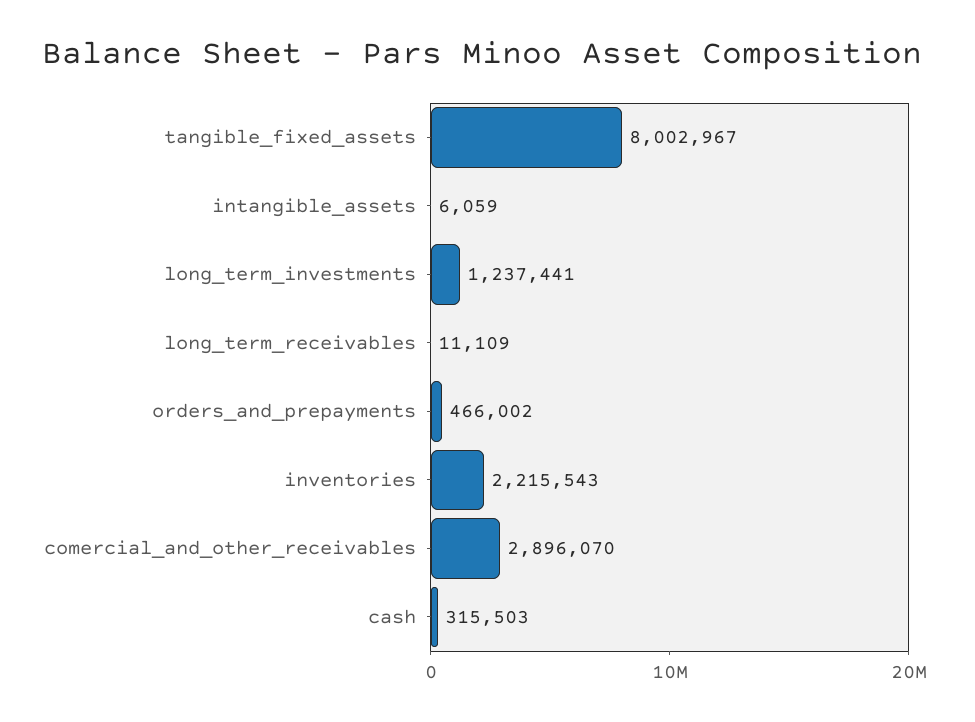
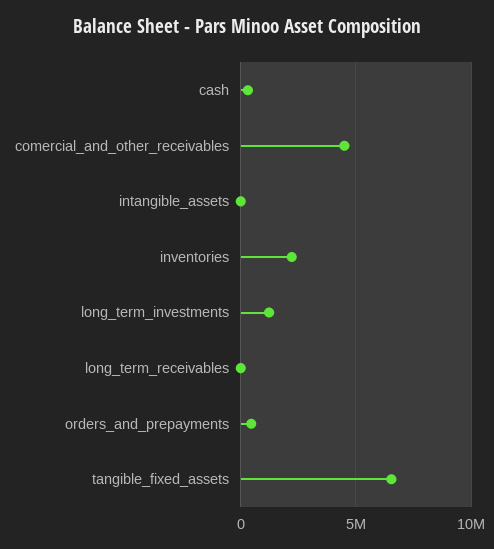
tangible_fixed_assets: 8002967 -> 6500000
comercial_and_other_receivables: 2896070 -> 4500000

